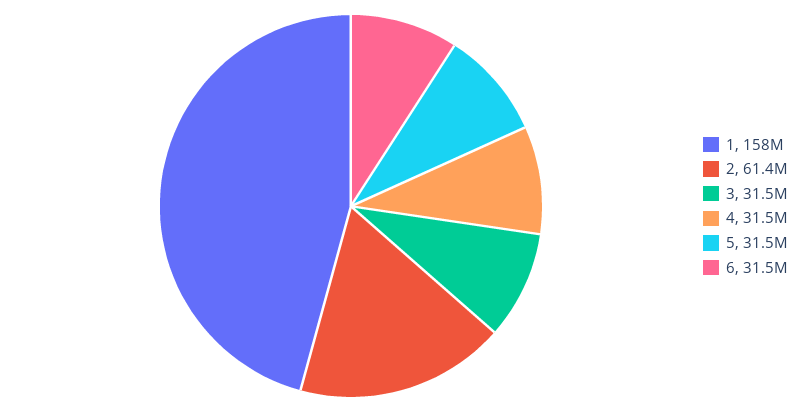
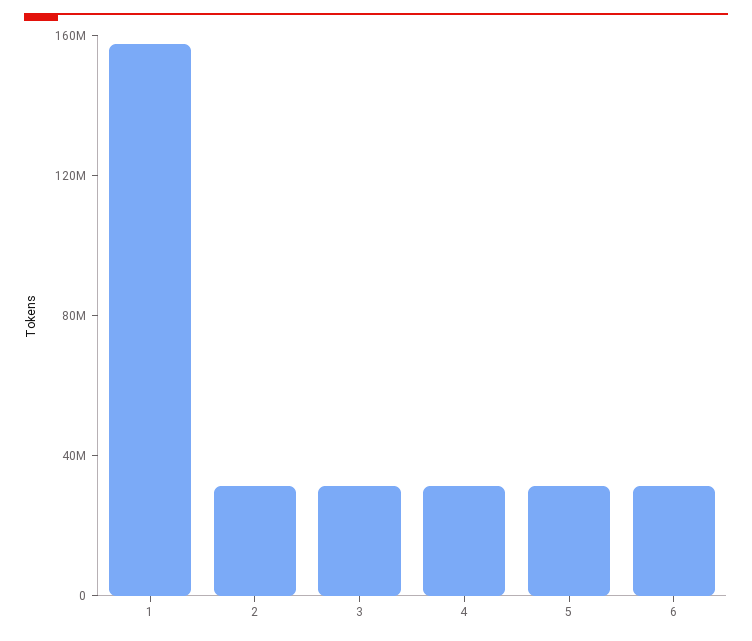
2: 61400000 -> 30000000

